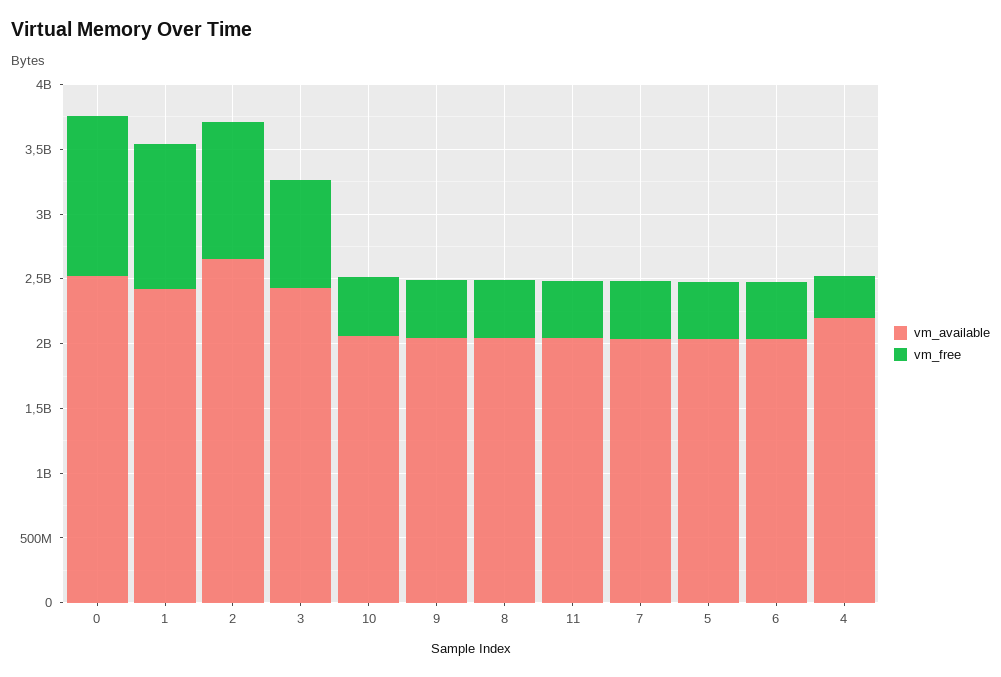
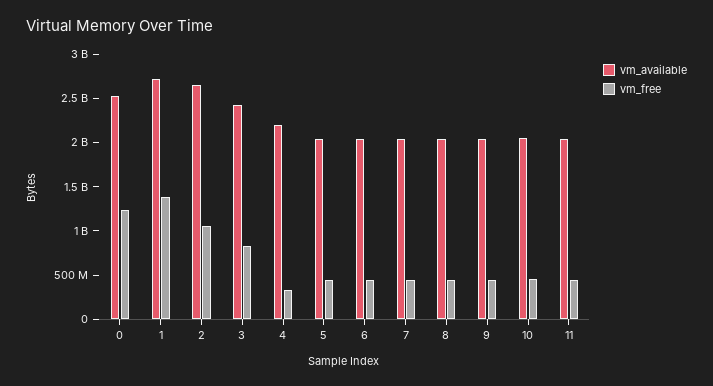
vm_available, 1: 2400000000 -> 2700000000
vm_free, 1: 1100000000 -> 1400000000

